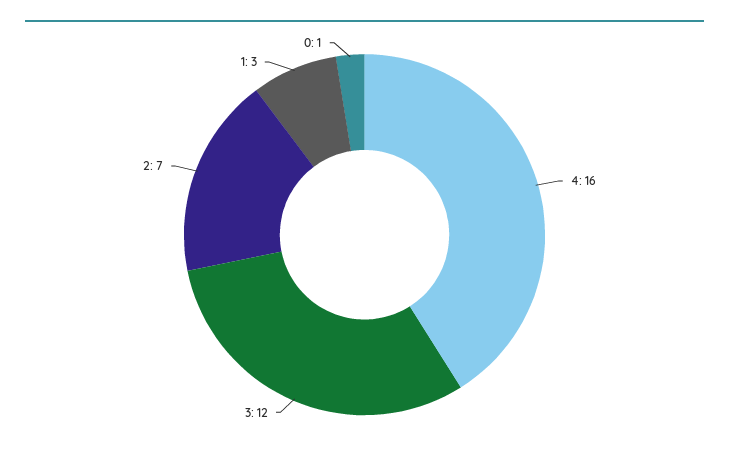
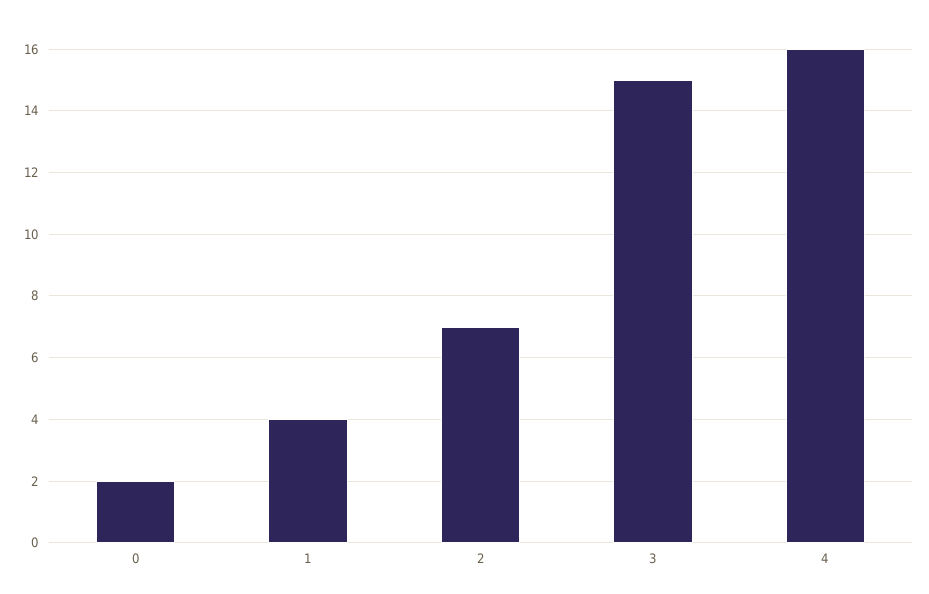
3: 12 -> 15
1: 3 -> 4
0: 1 -> 2

